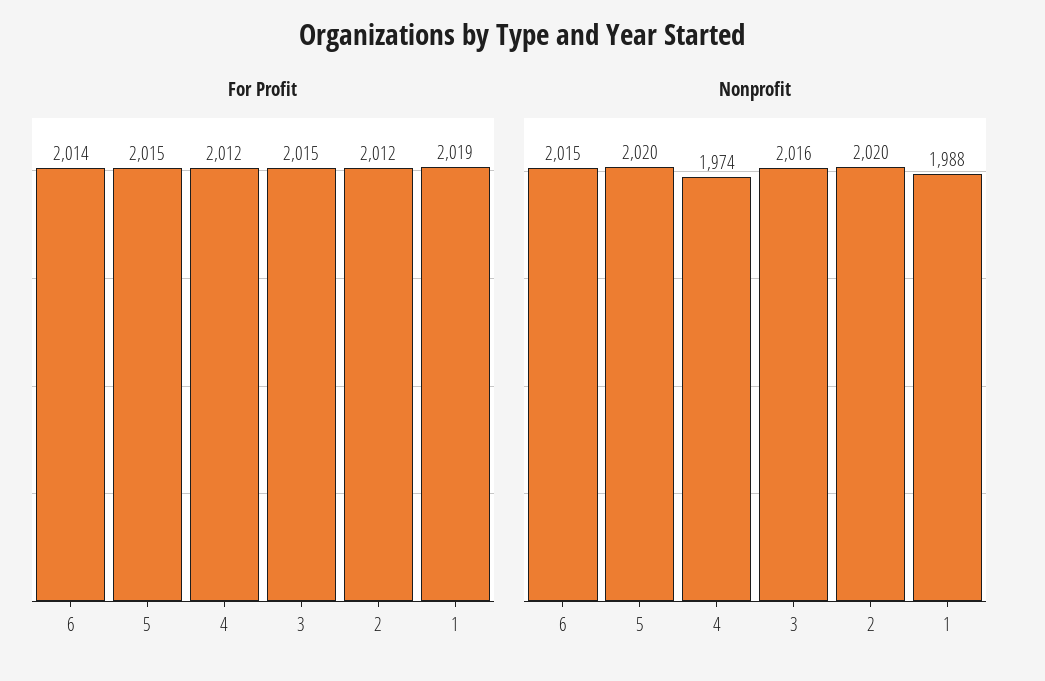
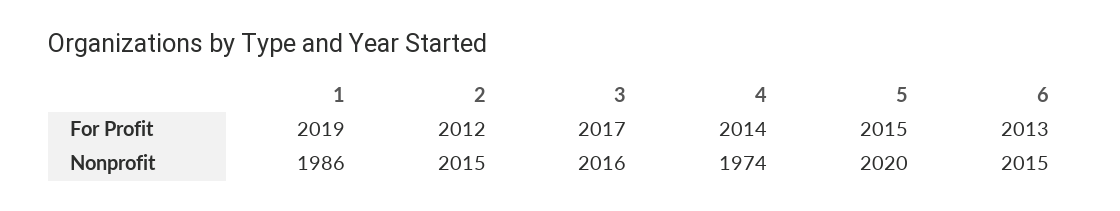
For Profit, 6: 2014 -> 2013
For Profit, 4: 2012 -> 2014
For Profit, 3: 2015 -> 2017
Nonprofit, 2: 2020 -> 2015
Nonprofit, 1: 1988 -> 1986

